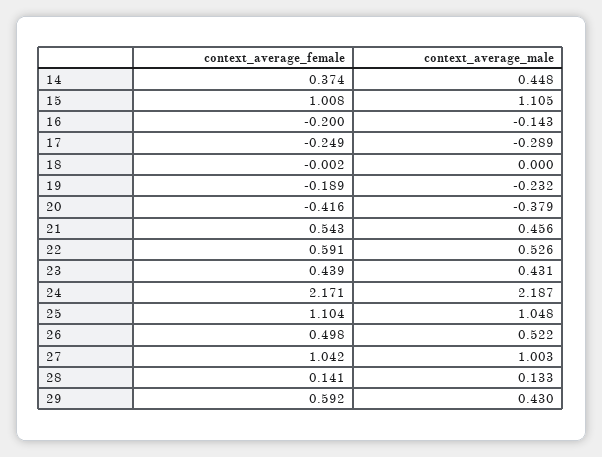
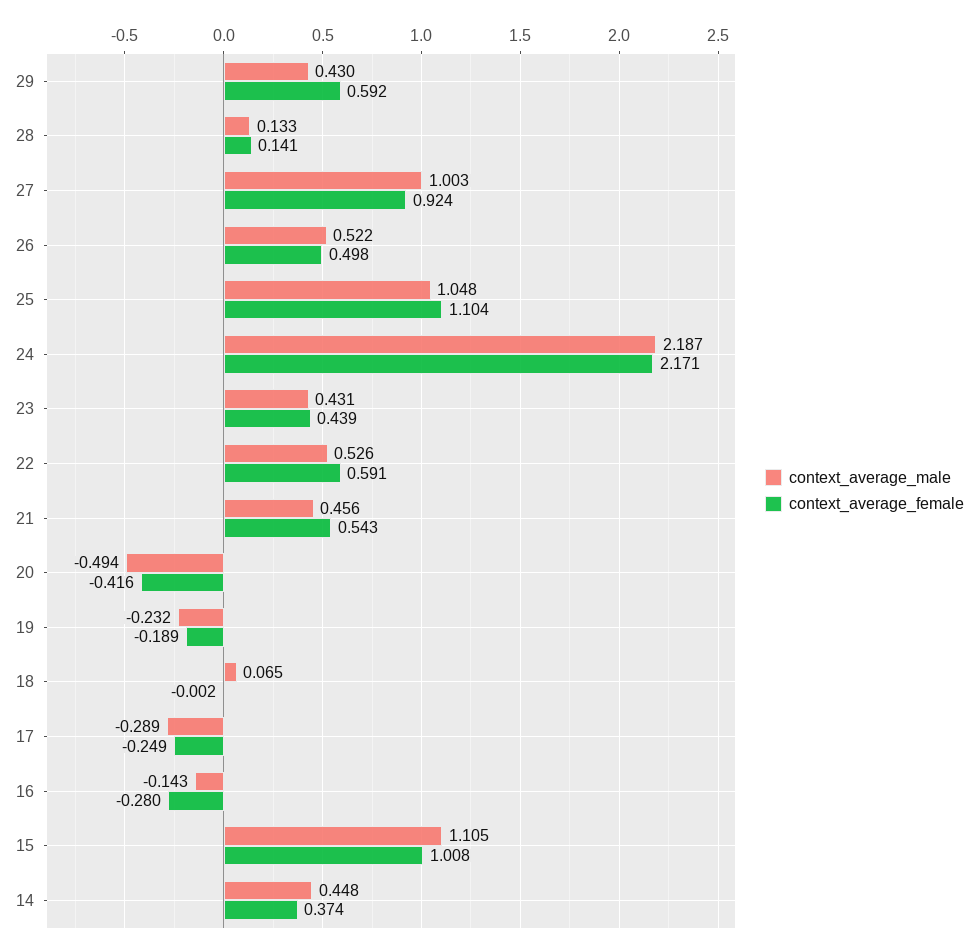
context_average_female, 16: -0.2 -> -0.28
context_average_male, 18: 0 -> 0.065
context_average_male, 20: -0.379 -> -0.494
context_average_female, 27: 1.042 -> 0.924

